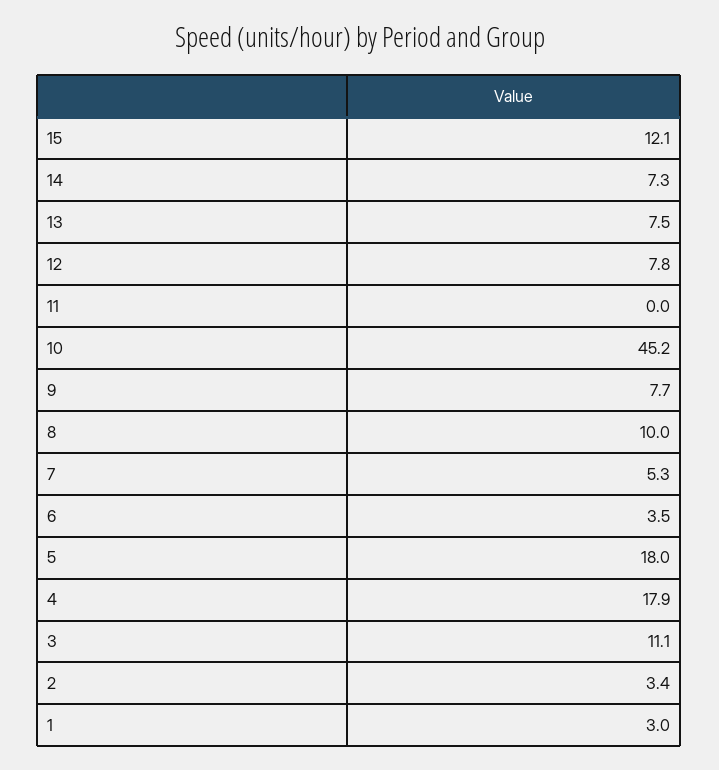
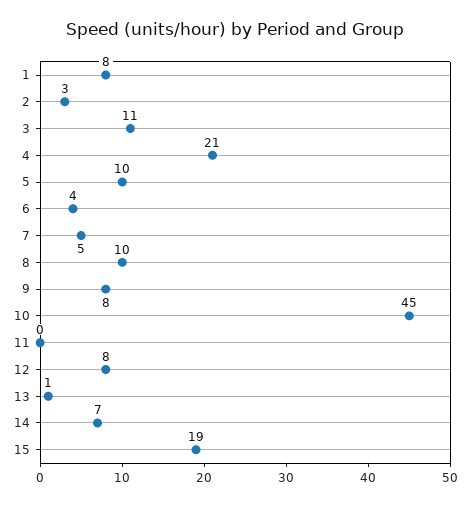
15: 12.1 -> 19
13: 7.5 -> 1
5: 18 -> 10
4: 17.9 -> 21
1: 3 -> 8

